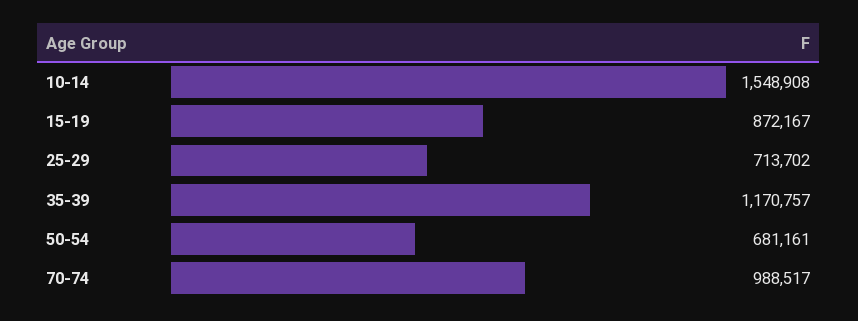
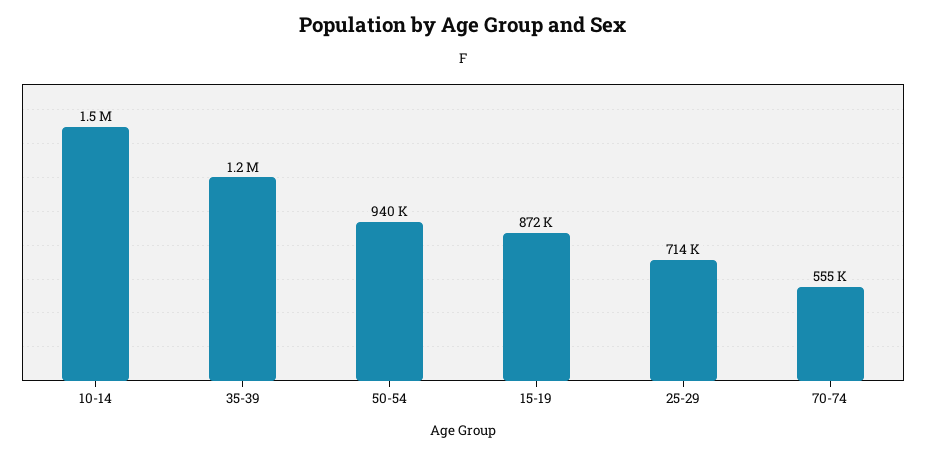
50-54: 681161 -> 940000
70-74: 988517 -> 555000

